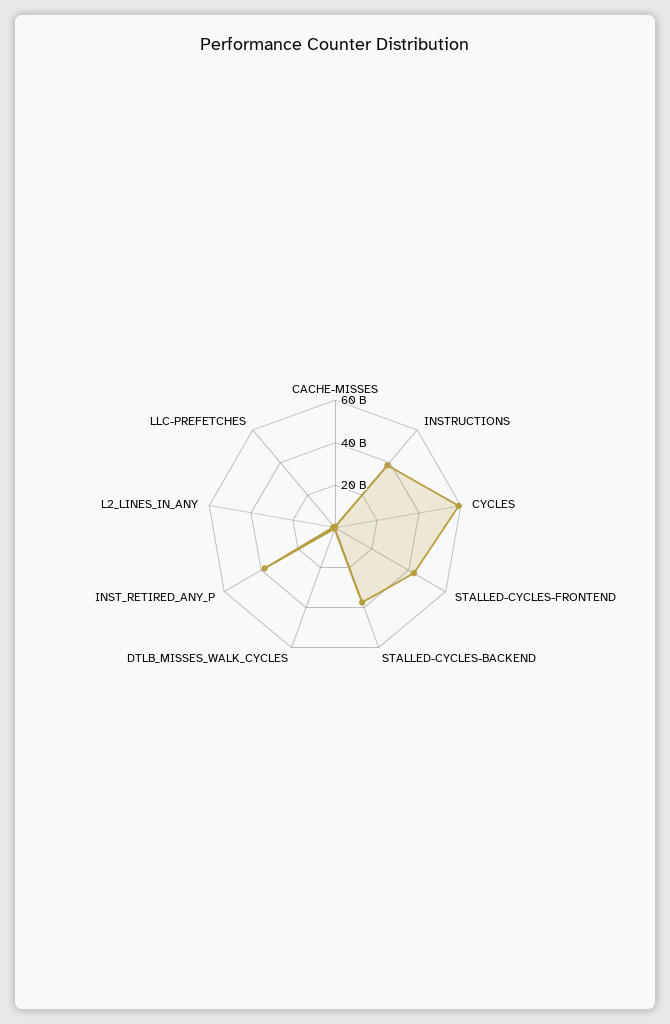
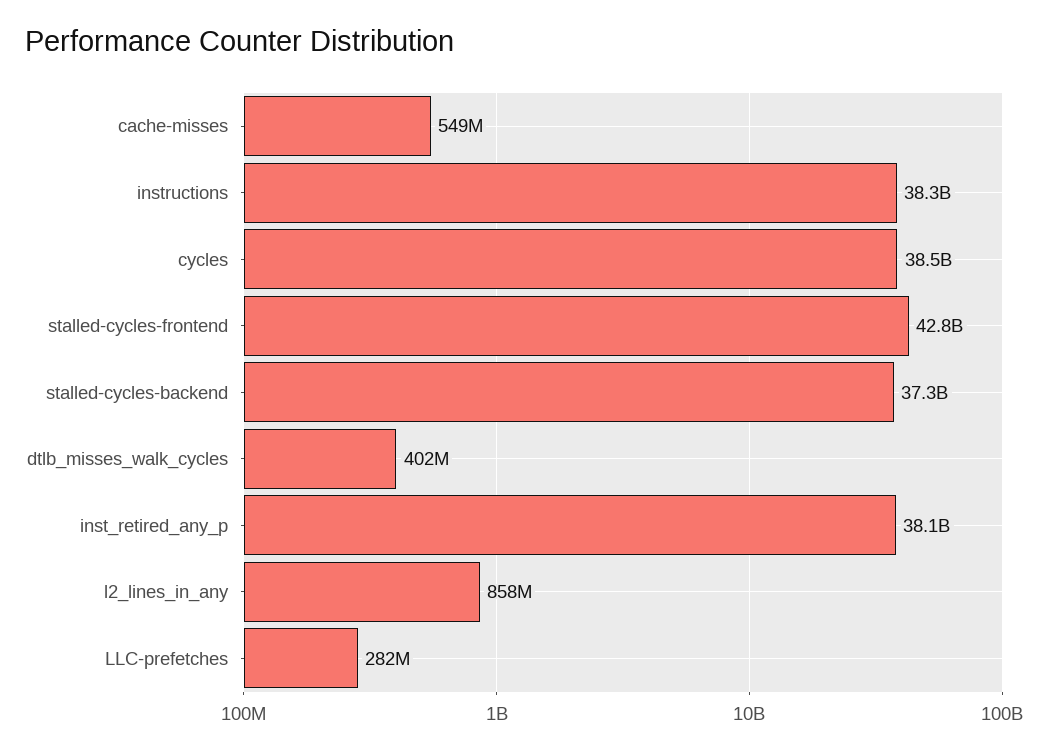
CYCLES: 60000000000 -> 38500000000

